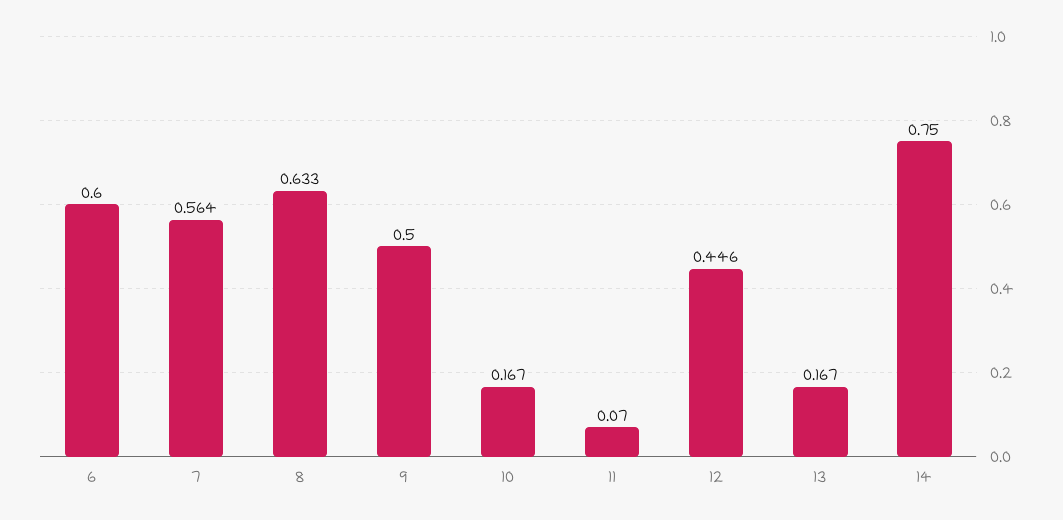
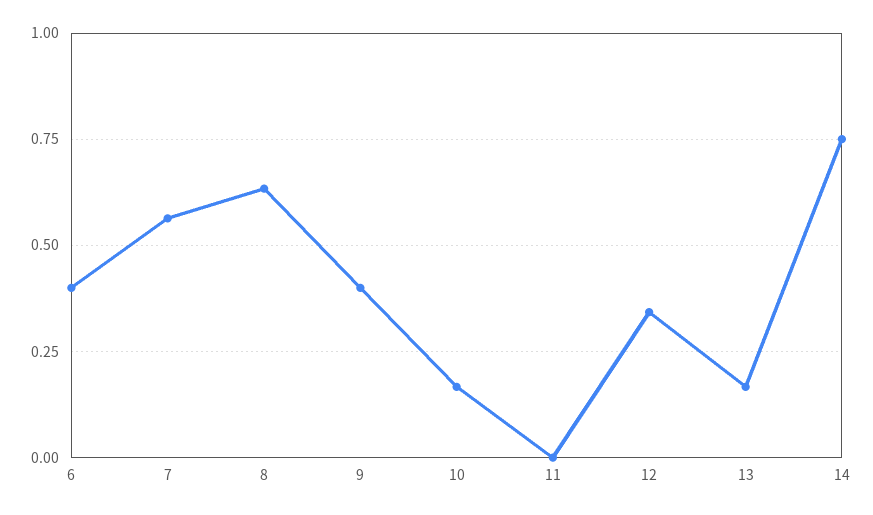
6: 0.6 -> 0.4
9: 0.5 -> 0.4
11: 0.07 -> 0
12: 0.446 -> 0.35

